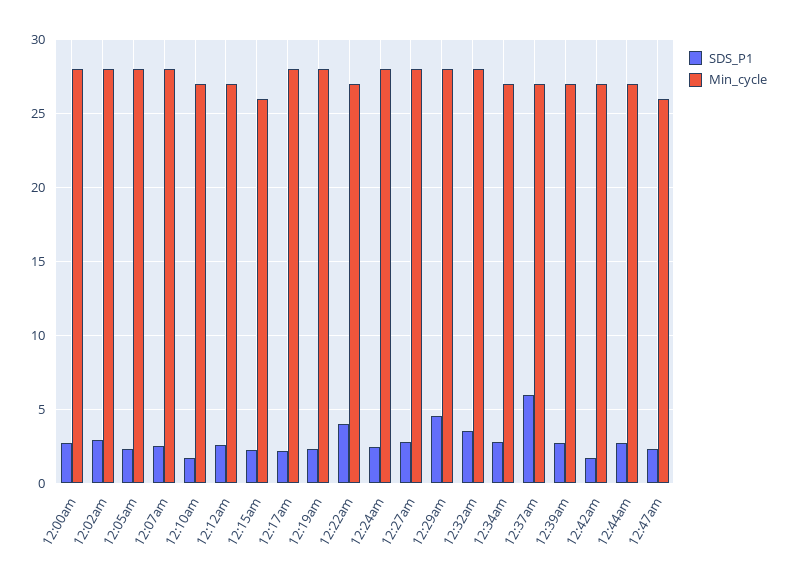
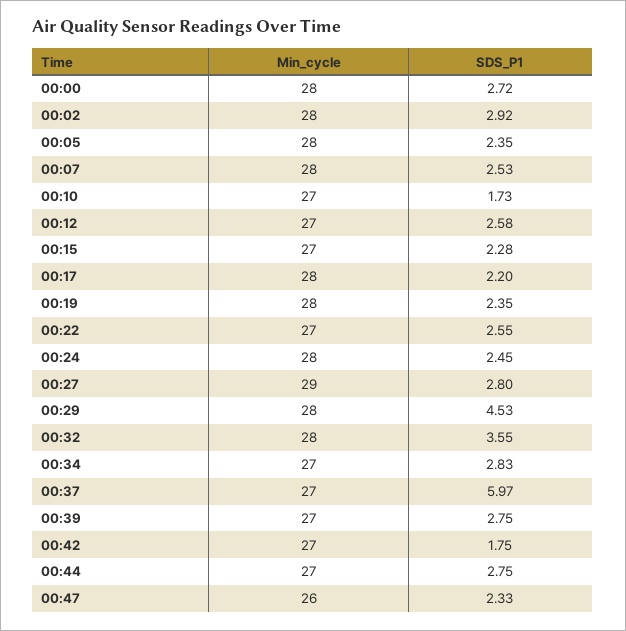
Min_cycle, 12:15am: 26 -> 27
SDS_P1, 12:22am: 4 -> 2.55
Min_cycle, 12:27am: 28 -> 29

